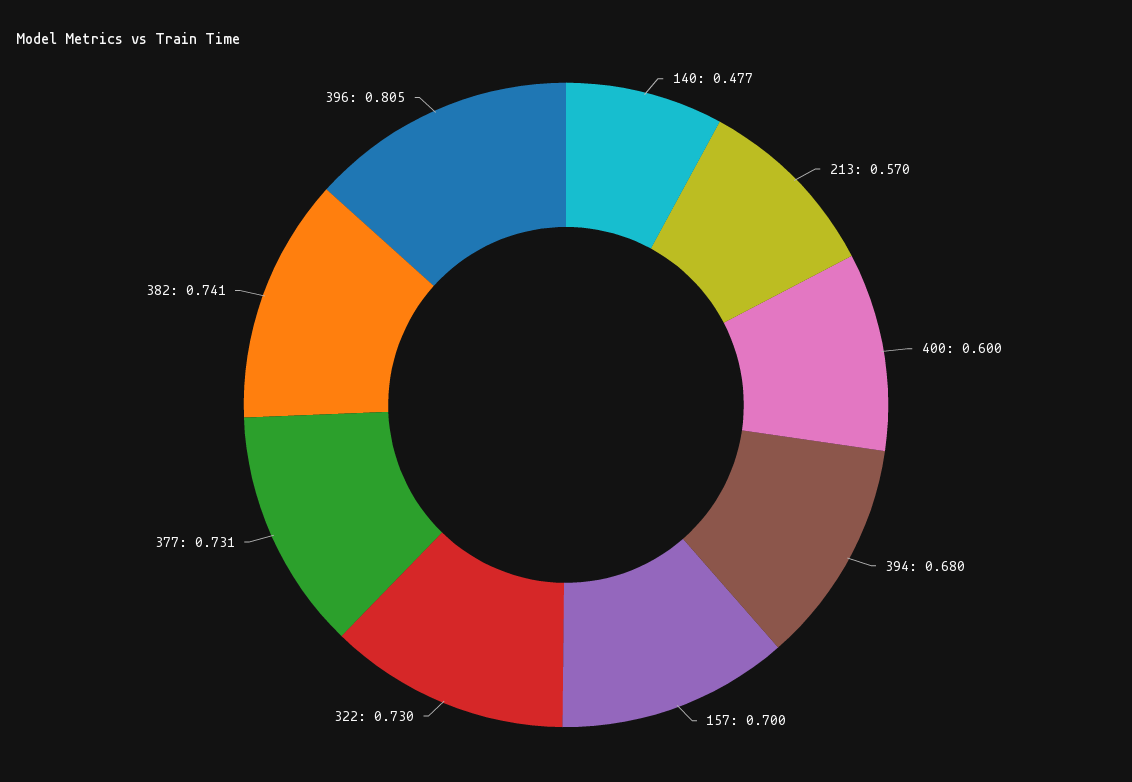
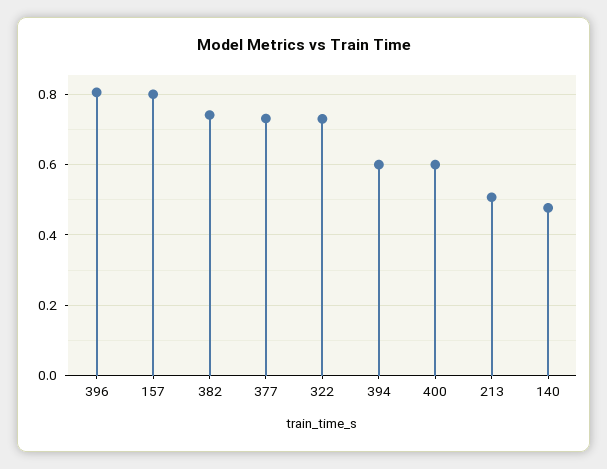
213: 0.57 -> 0.5
394: 0.68 -> 0.6
157: 0.7 -> 0.8

